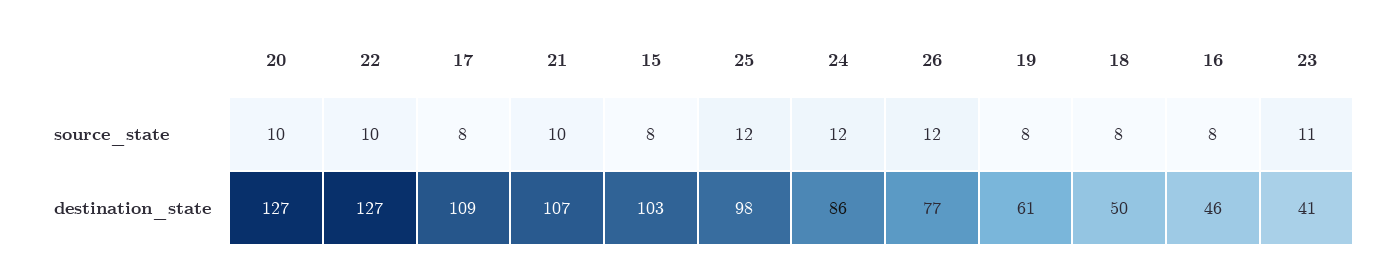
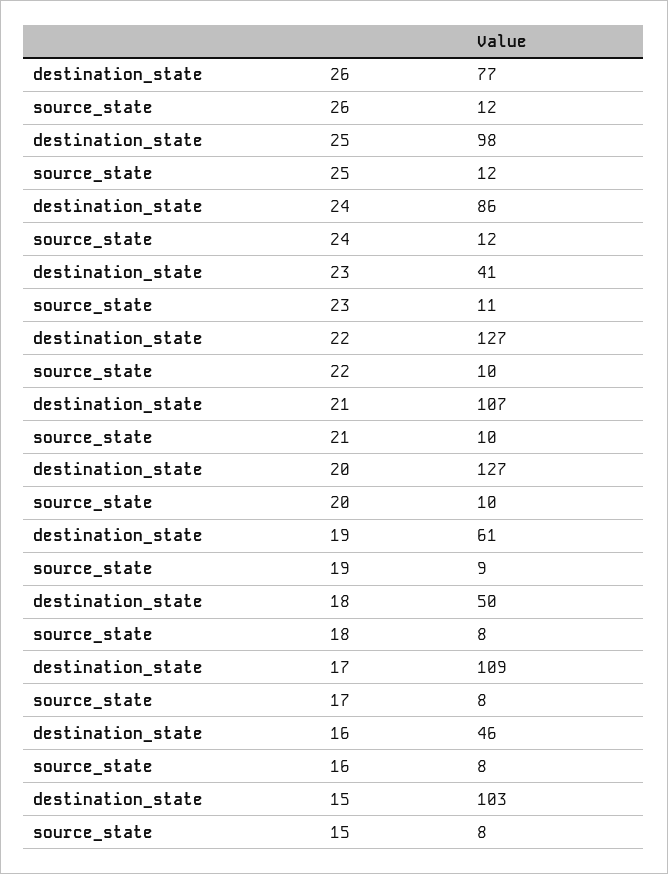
19, source_state: 8 -> 9

